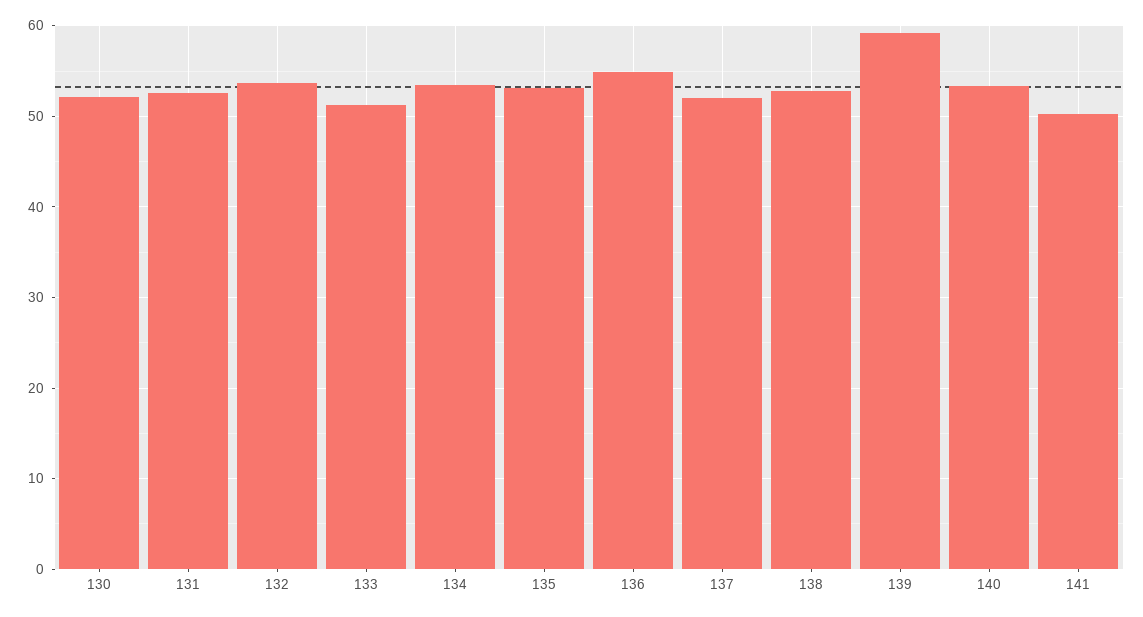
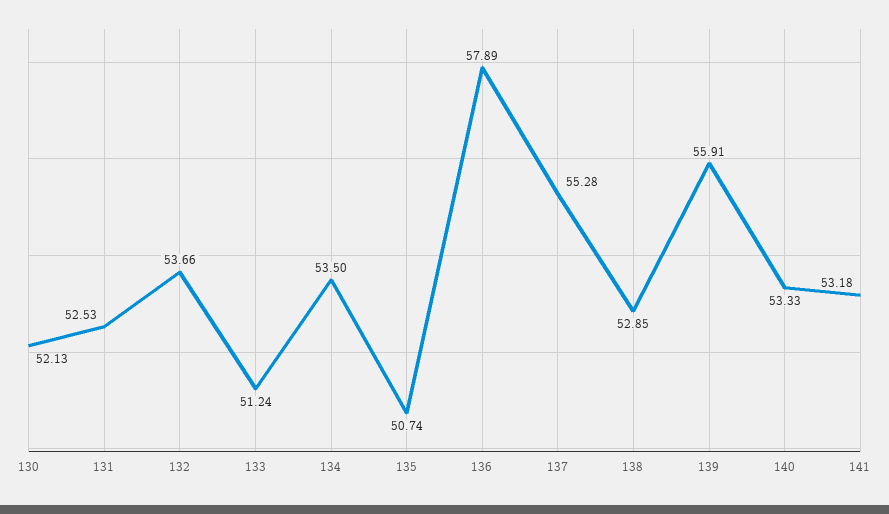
135: 53 -> 50.74
136: 55 -> 57.89
137: 52 -> 55.28
139: 59 -> 55.91
141: 50 -> 53.18

